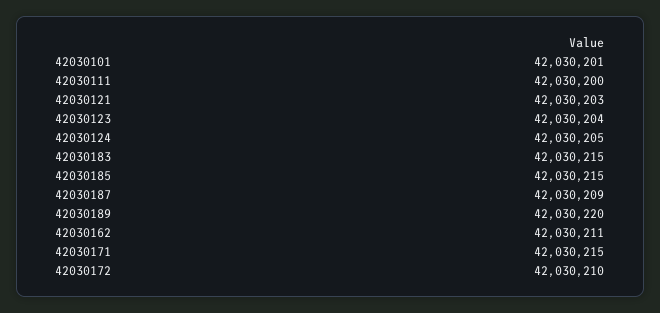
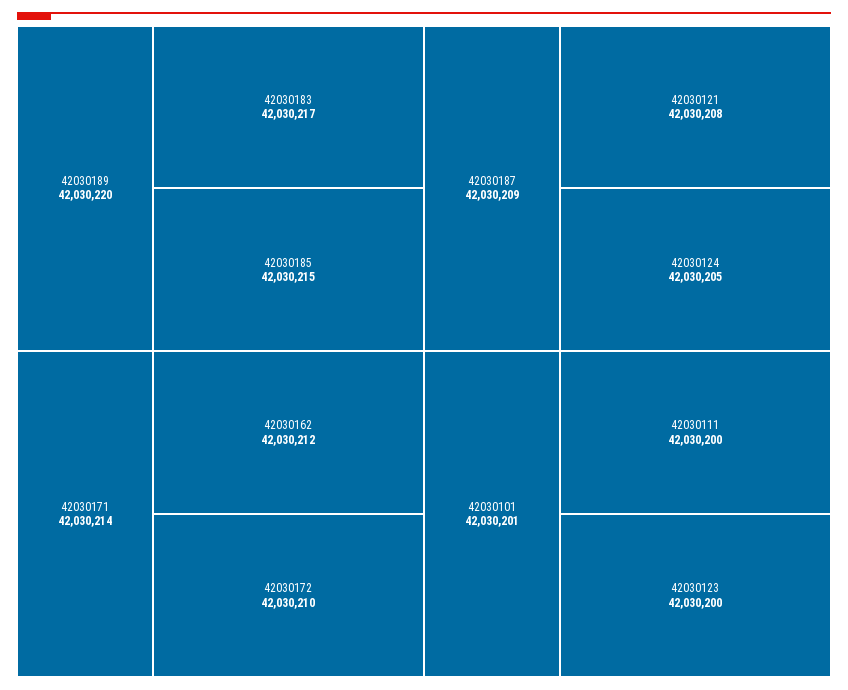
42030121: 42030203 -> 42030208
42030123: 42030204 -> 42030200
42030183: 42030215 -> 42030217
42030162: 42030211 -> 42030212
42030171: 42030215 -> 42030214

